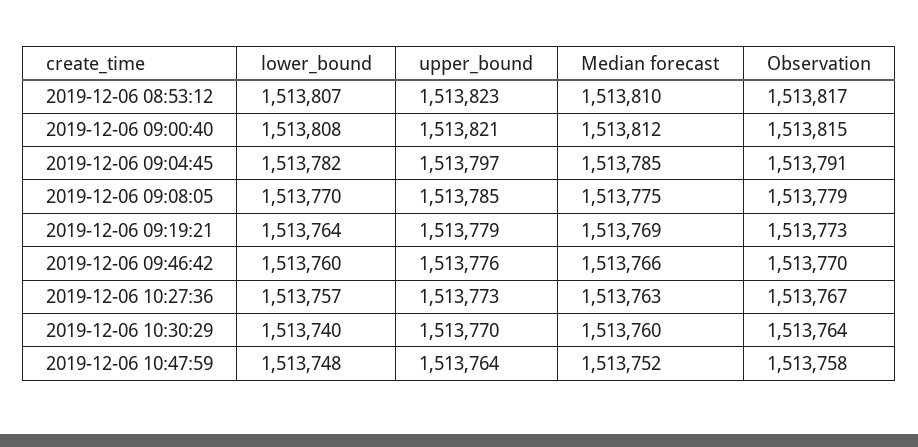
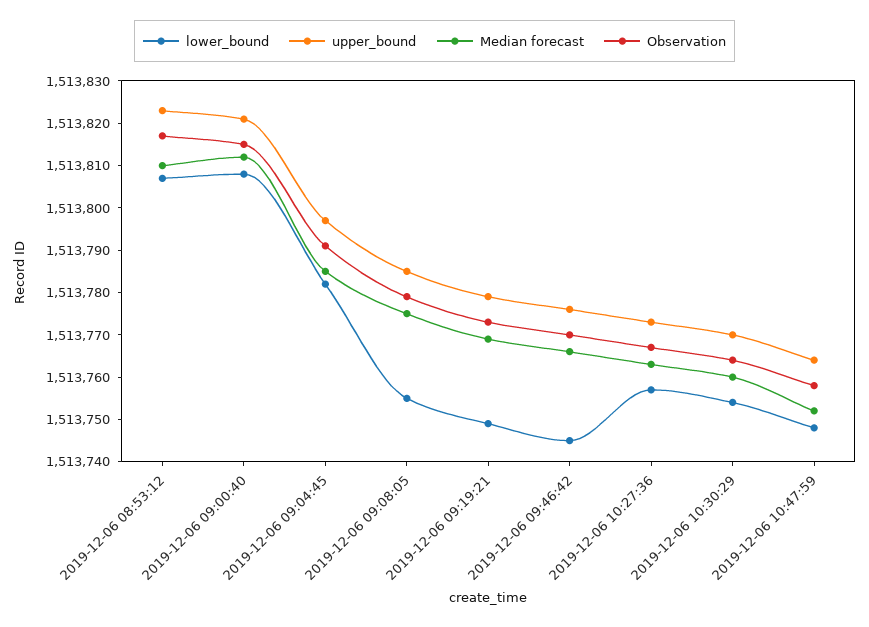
lower_bound, 2019-12-06 09:08:05: 1513770 -> 1513755
lower_bound, 2019-12-06 09:19:21: 1513764 -> 1513750
lower_bound, 2019-12-06 09:46:42: 1513760 -> 1513745
lower_bound, 2019-12-06 10:30:29: 1513740 -> 1513755

